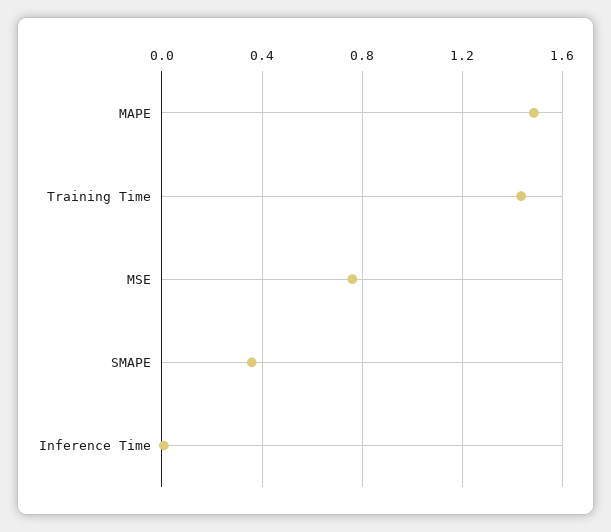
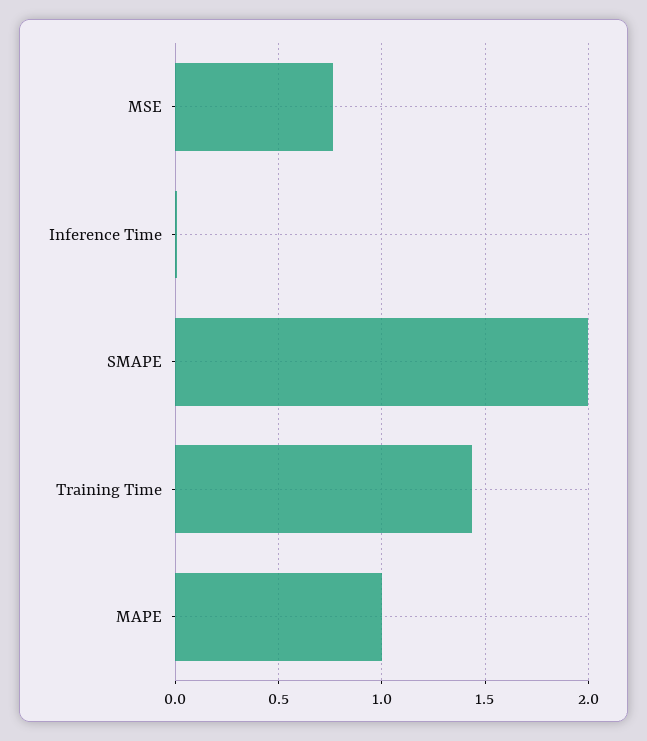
MAPE: 1.5 -> 1
SMAPE: 0.35 -> 2

